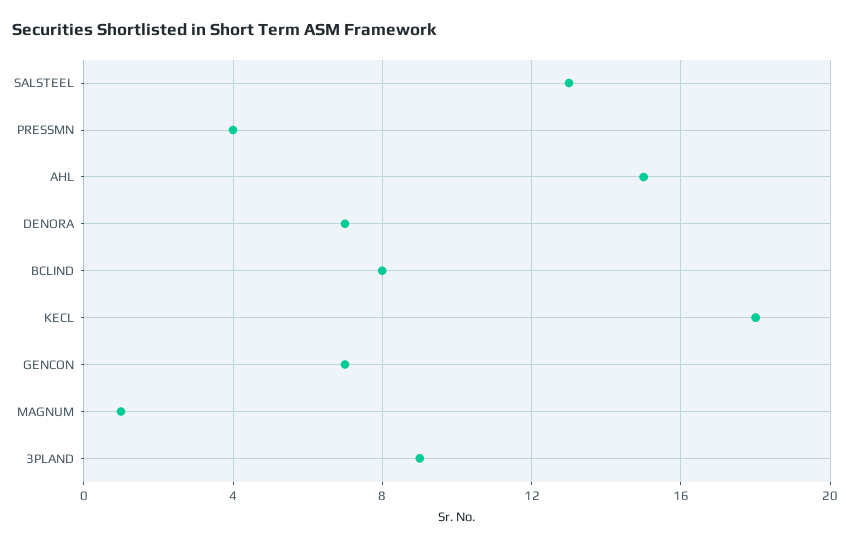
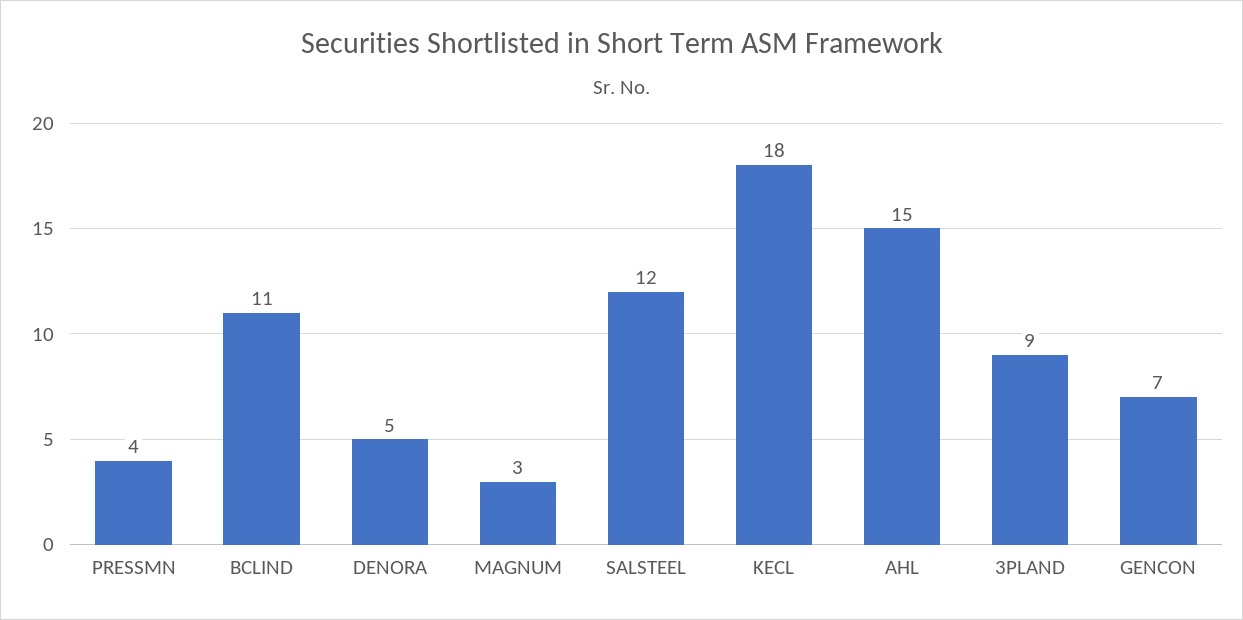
SALSTEEL: 13 -> 12
DENORA: 7 -> 5
BCLIND: 8 -> 11
MAGNUM: 1 -> 3

